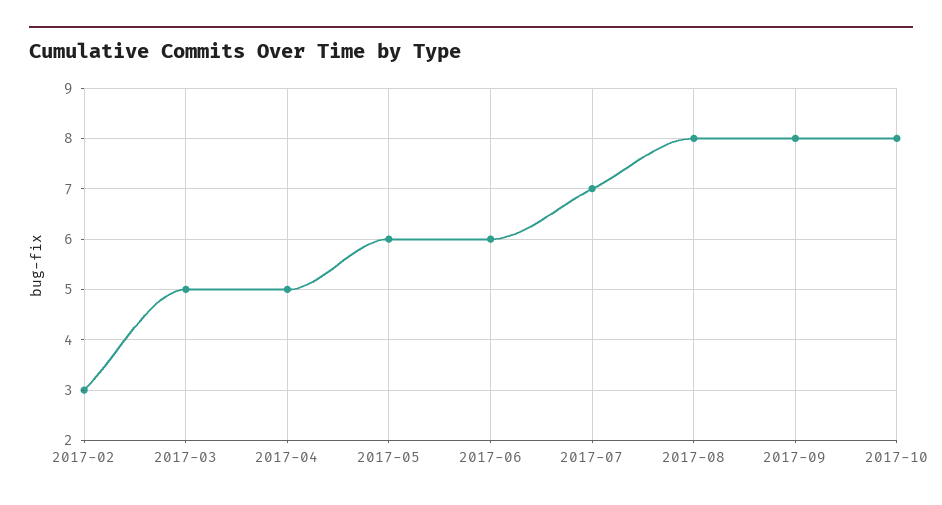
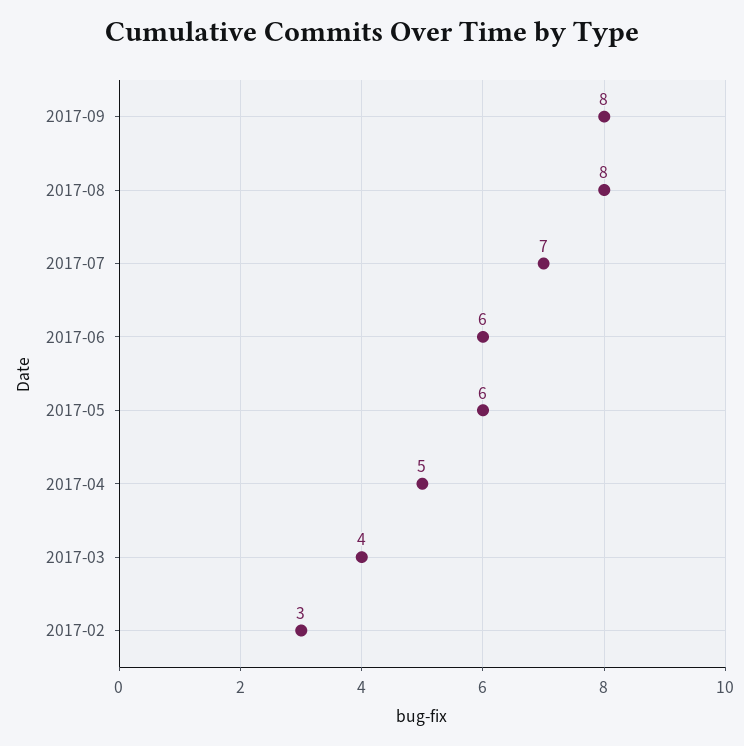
2017-03: 5 -> 4
2017-10: 8 -> none

